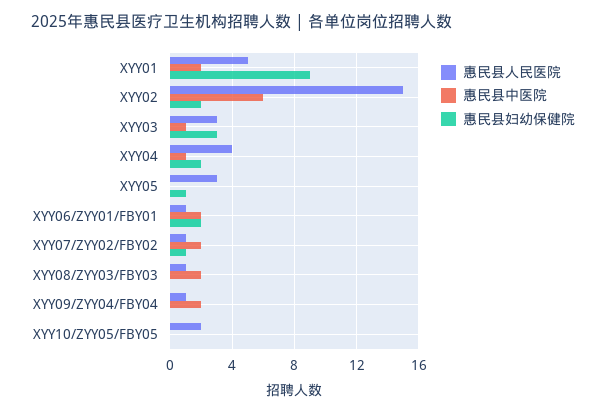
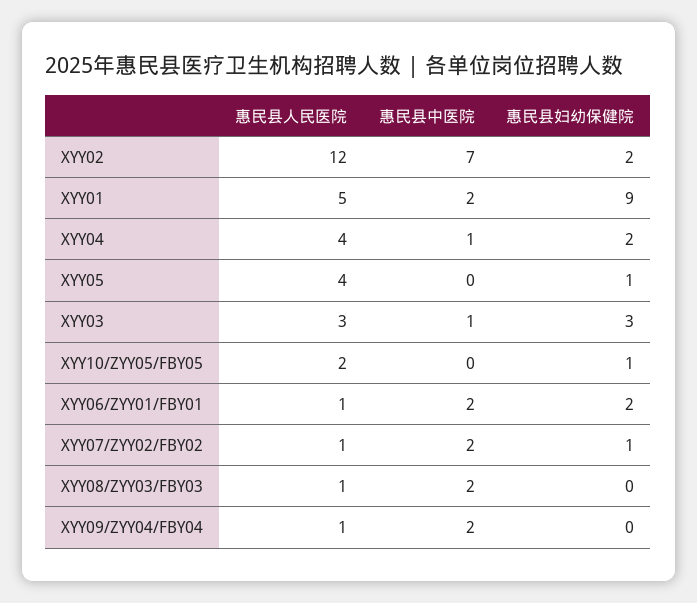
惠民县人民医院, XYY02: 15 -> 12
惠民县中医院, XYY02: 6 -> 7
惠民县人民医院, XYY05: 3 -> 4
惠民县妇幼保健院, XYY10/ZYY05/FBY05: 0 -> 1

